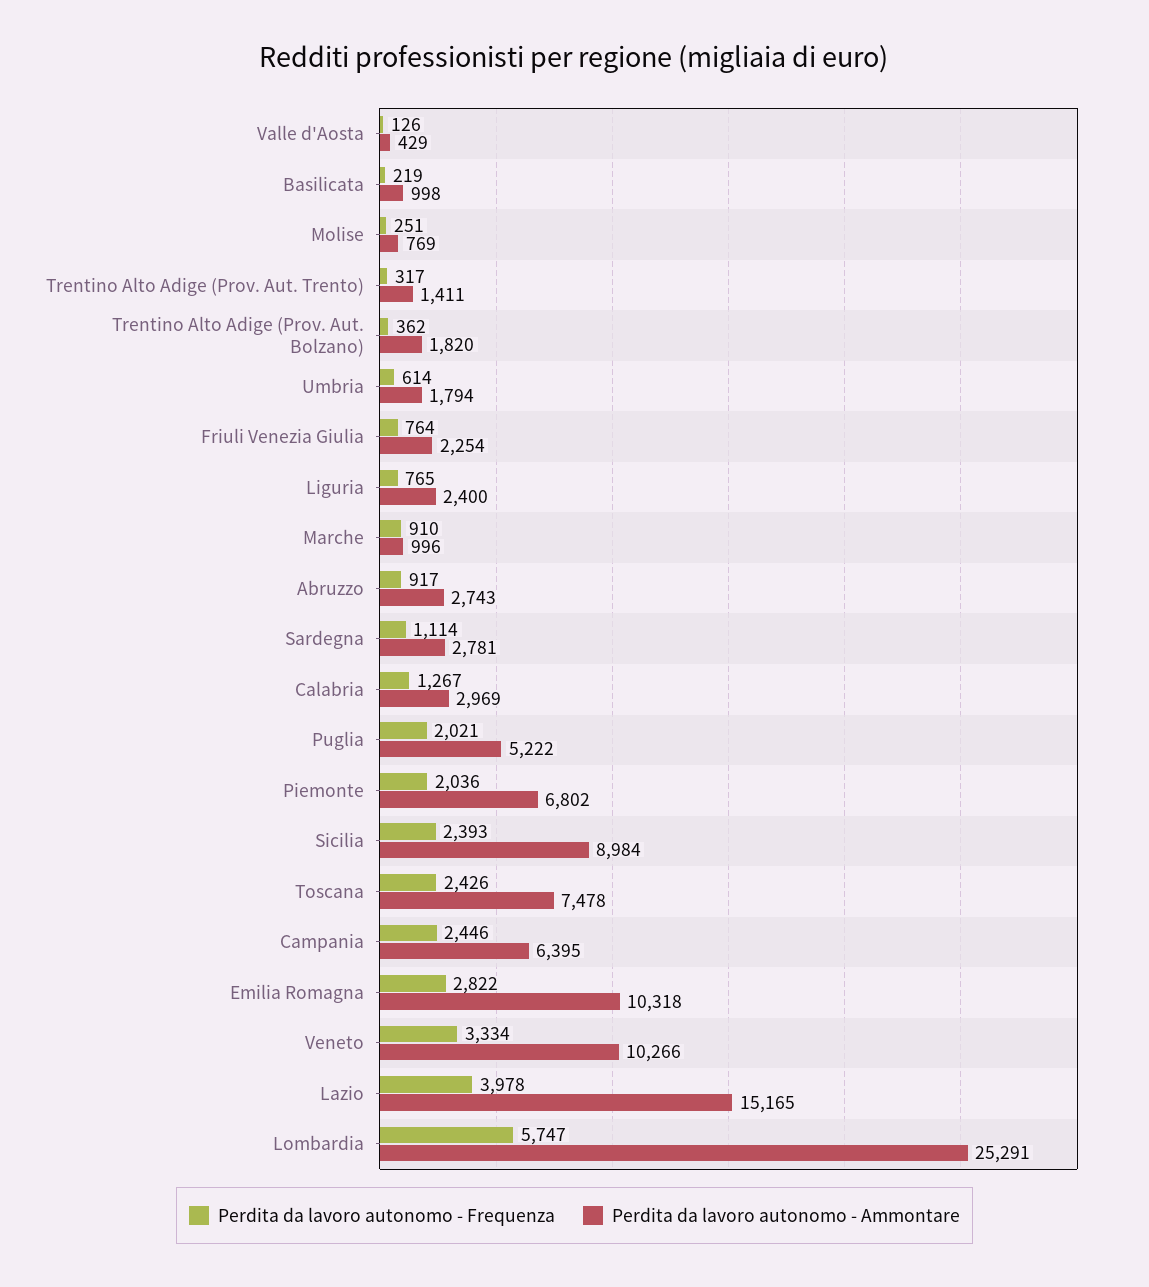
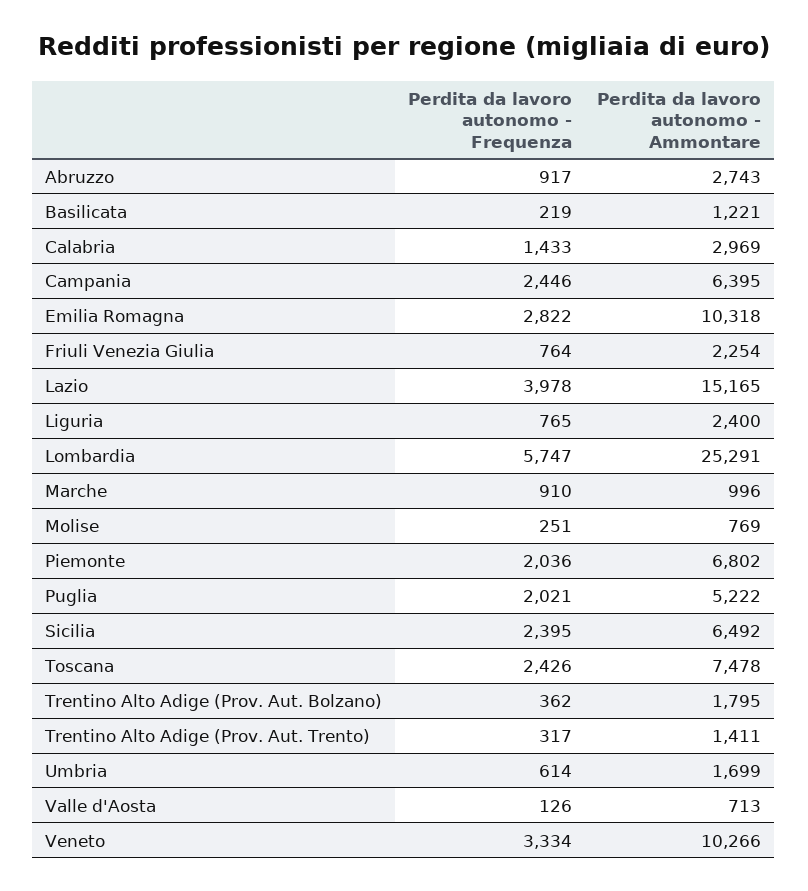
Perdita da lavoro autonomo - Ammontare, Valle d'Aosta: 429 -> 713
Perdita da lavoro autonomo - Ammontare, Basilicata: 998 -> 1221
Perdita da lavoro autonomo - Ammontare, Trentino Alto Adige (Prov. Aut. Bolzano): 1820 -> 1795
Perdita da lavoro autonomo - Ammontare, Umbria: 1794 -> 1699
Perdita da lavoro autonomo - Frequenza, Sardegna: 1114 -> none
Perdita da lavoro autonomo - Ammontare, Sardegna: 2781 -> none
Perdita da lavoro autonomo - Frequenza, Calabria: 1267 -> 1433
Perdita da lavoro autonomo - Frequenza, Sicilia: 2393 -> 2395
Perdita da lavoro autonomo - Ammontare, Sicilia: 8984 -> 6492

